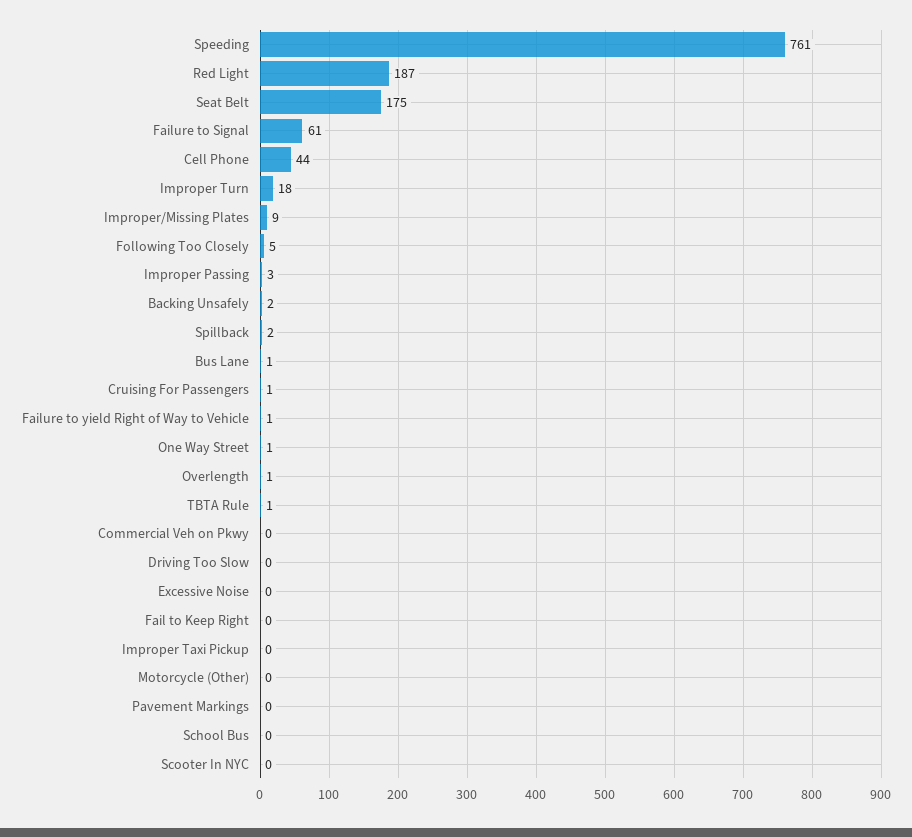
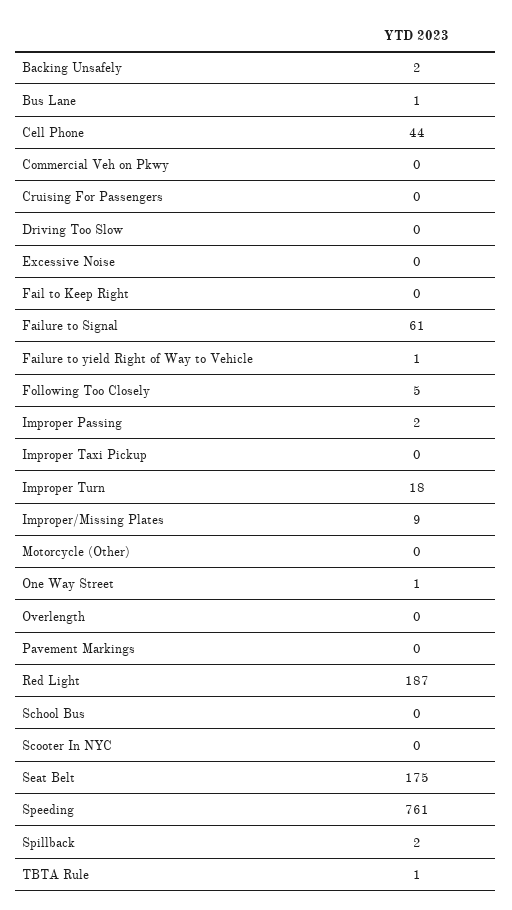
Improper Passing: 3 -> 2
Cruising For Passengers: 1 -> 0
Overlength: 1 -> 0

